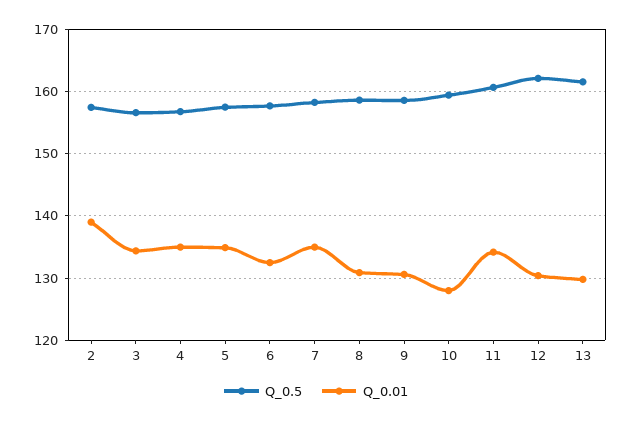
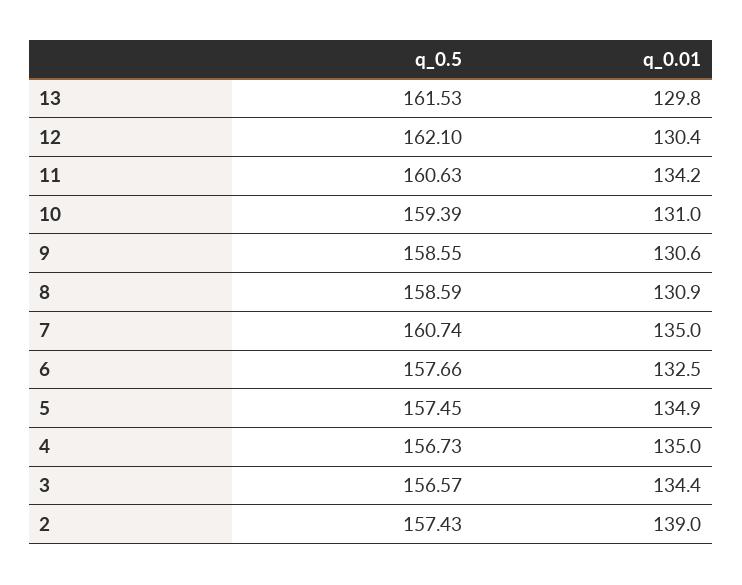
Q_0.5, 7: 158 -> 160.74
Q_0.01, 10: 128 -> 131

